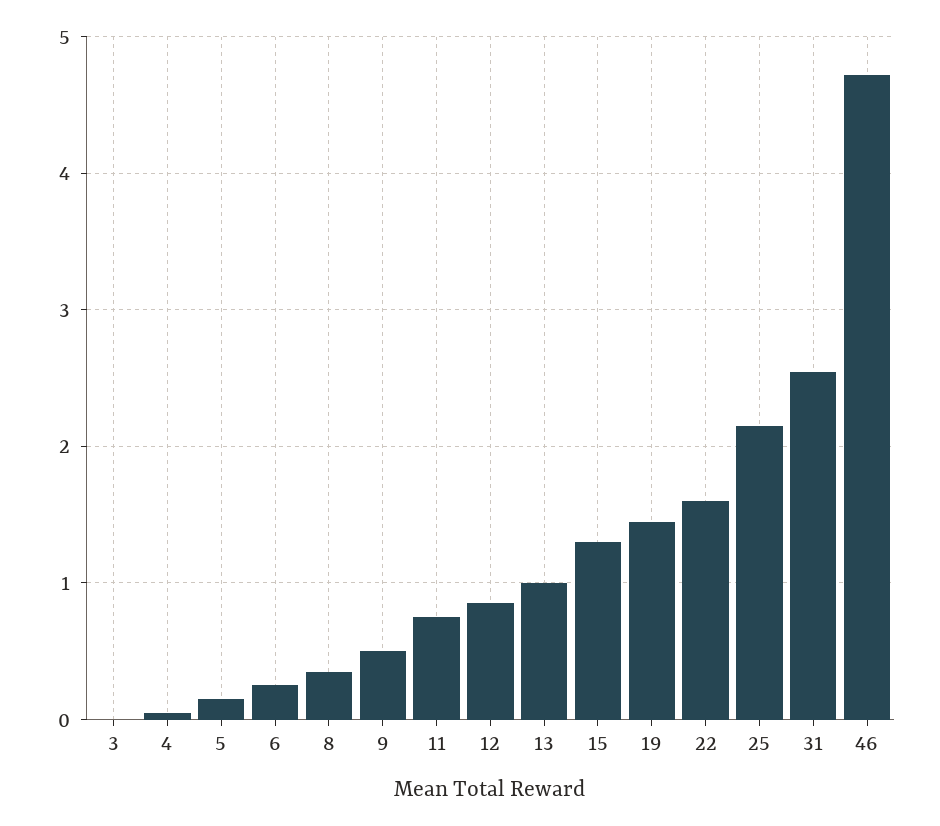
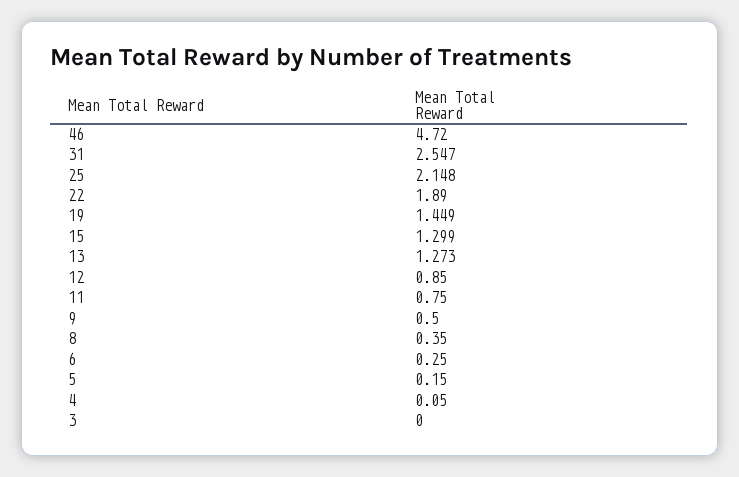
13: 1 -> 1.273
22: 1.6 -> 1.89

